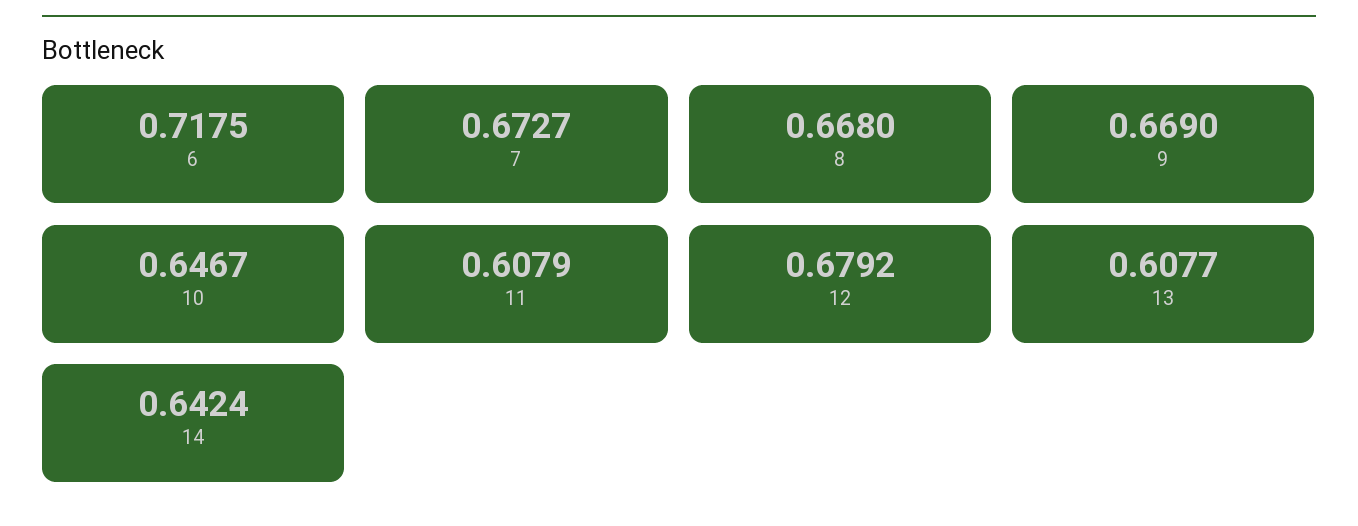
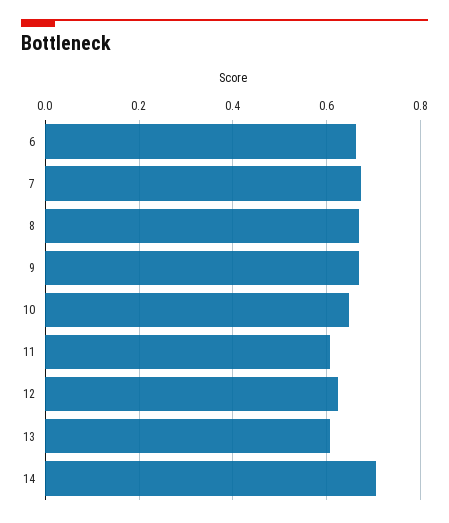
6: 0.7175 -> 0.66
12: 0.6792 -> 0.62
14: 0.6424 -> 0.7

